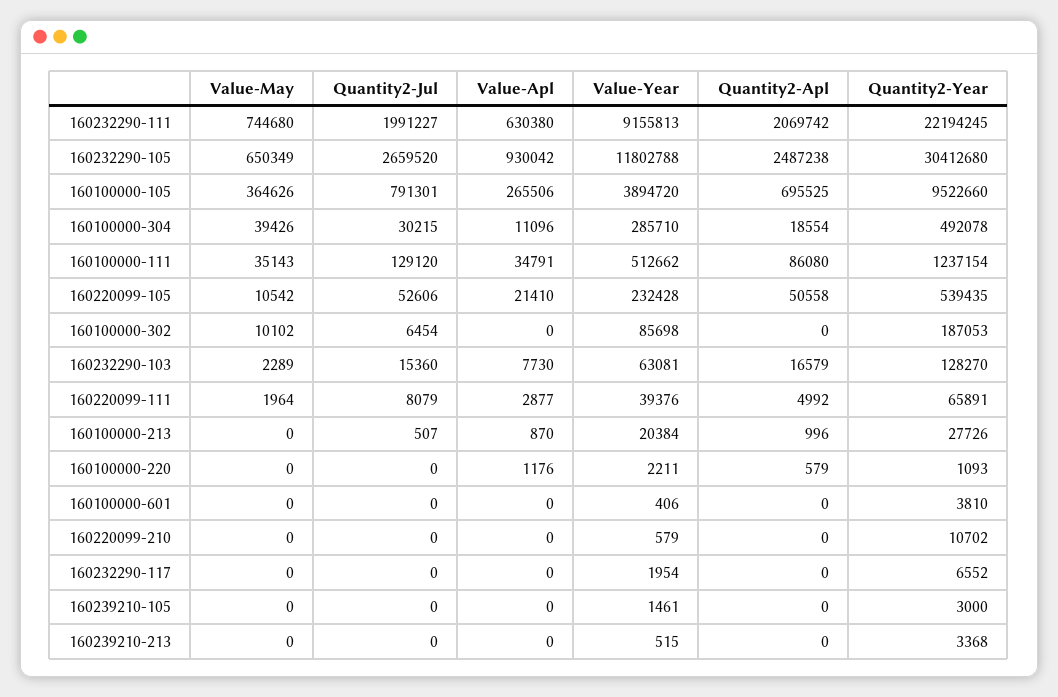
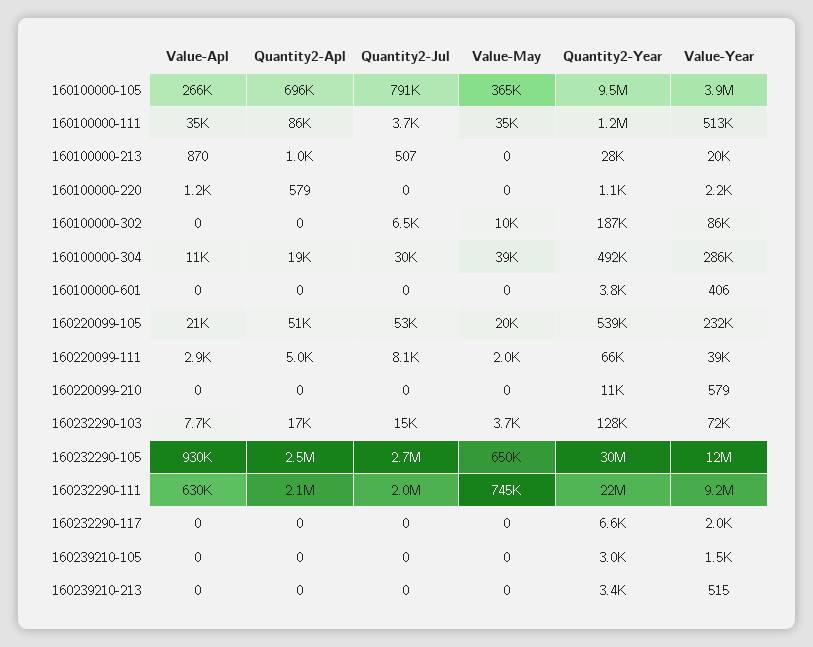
Quantity2-Jul, 160100000-111: 129120 -> 3700
Value-May, 160220099-105: 10542 -> 20000
Value-May, 160232290-103: 2289 -> 3700
Value-Year, 160232290-103: 63081 -> 72000

